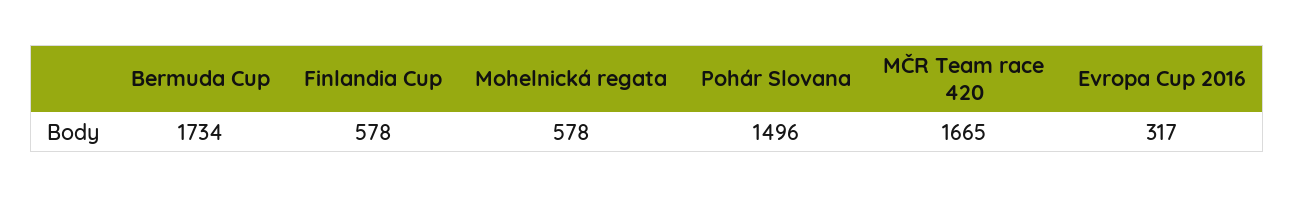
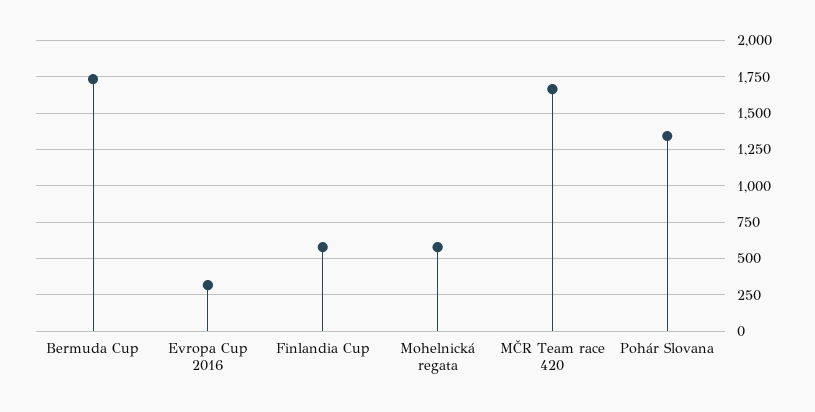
Pohár Slovana: 1496 -> 1350

